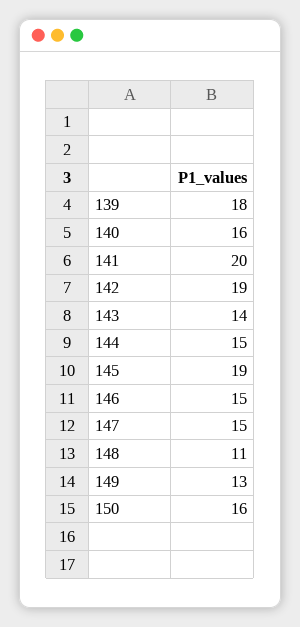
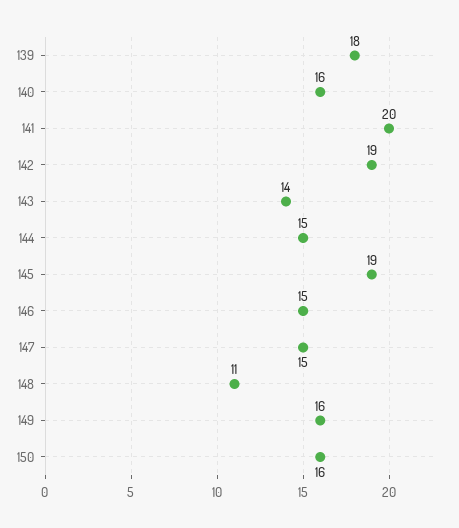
149: 13 -> 16

